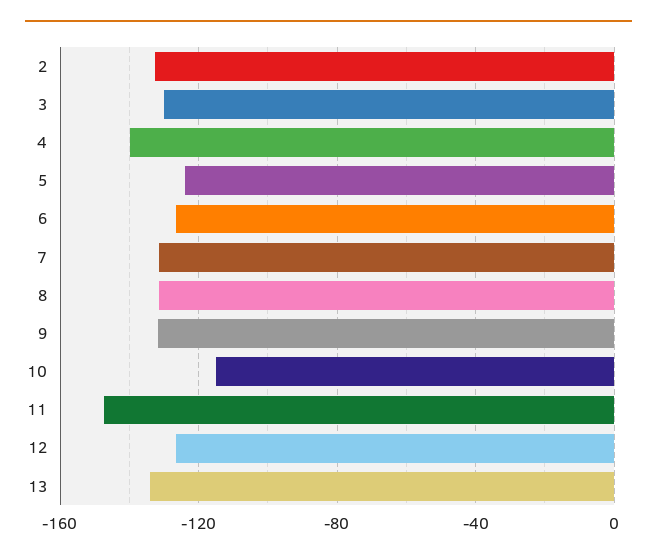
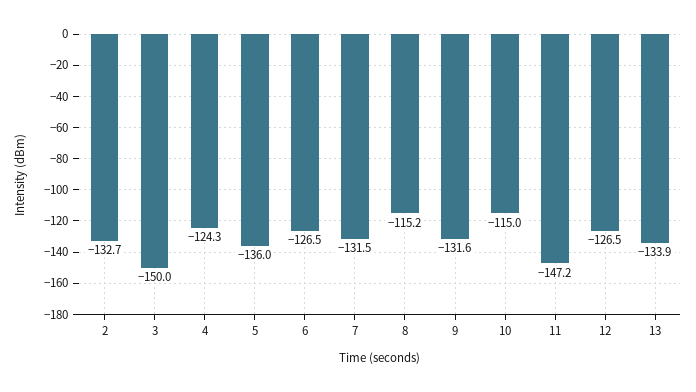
3: -130 -> -150
4: -140 -> -124.3
5: -125 -> -136
8: -130 -> -115.2

